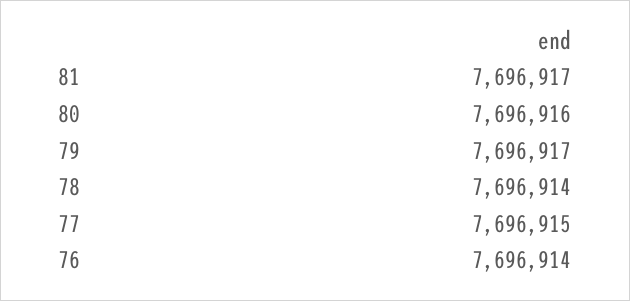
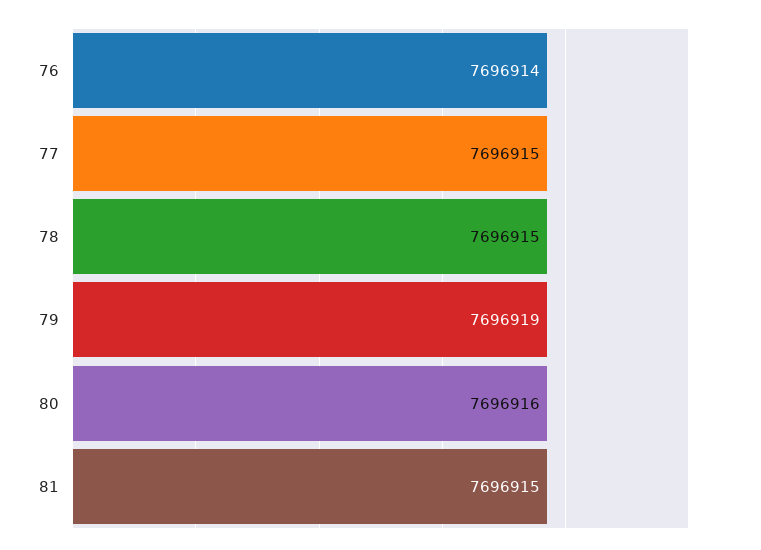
81: 7696917 -> 7696915
79: 7696917 -> 7696919
78: 7696914 -> 7696915

